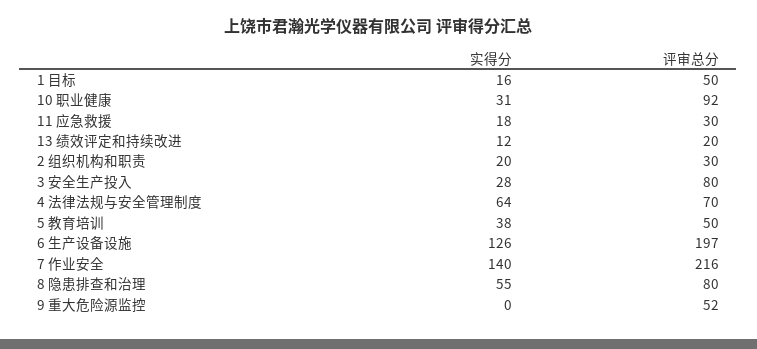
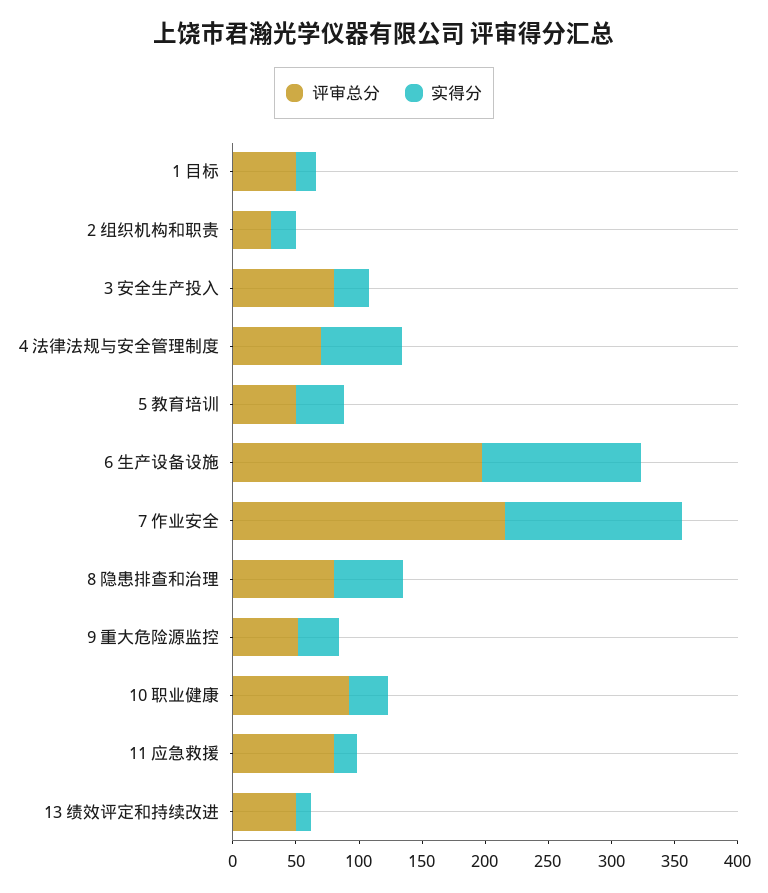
评审总分, 11 应急救援: 30 -> 80
评审总分, 13 绩效评定和持续改进: 20 -> 50
实得分, 9 重大危险源监控: 0 -> 30

